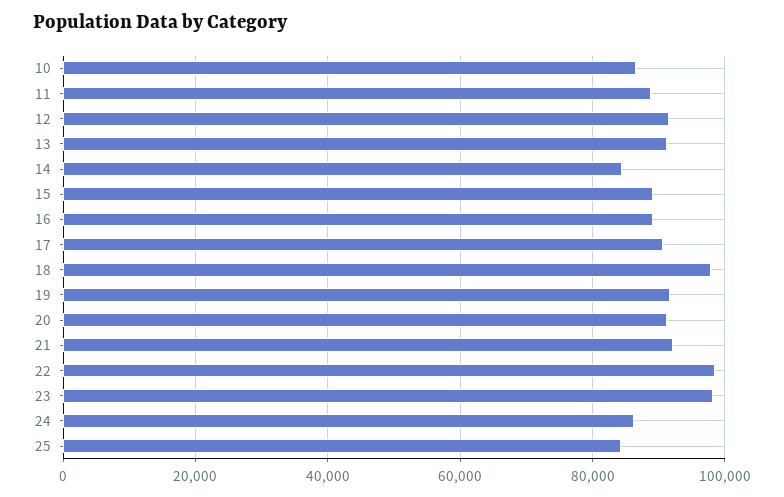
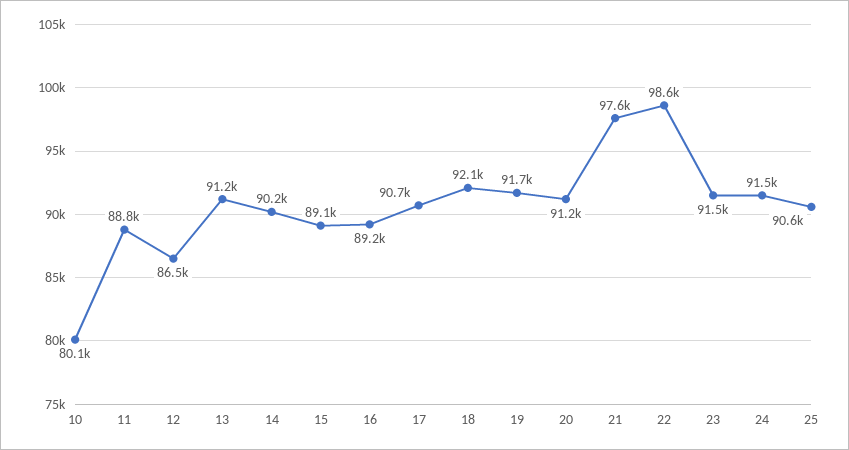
10: 86000 -> 80100
12: 92000 -> 86500
14: 84000 -> 90200
18: 98000 -> 92100
21: 92000 -> 97600
23: 98000 -> 91500
24: 86000 -> 91500
25: 84000 -> 90600

